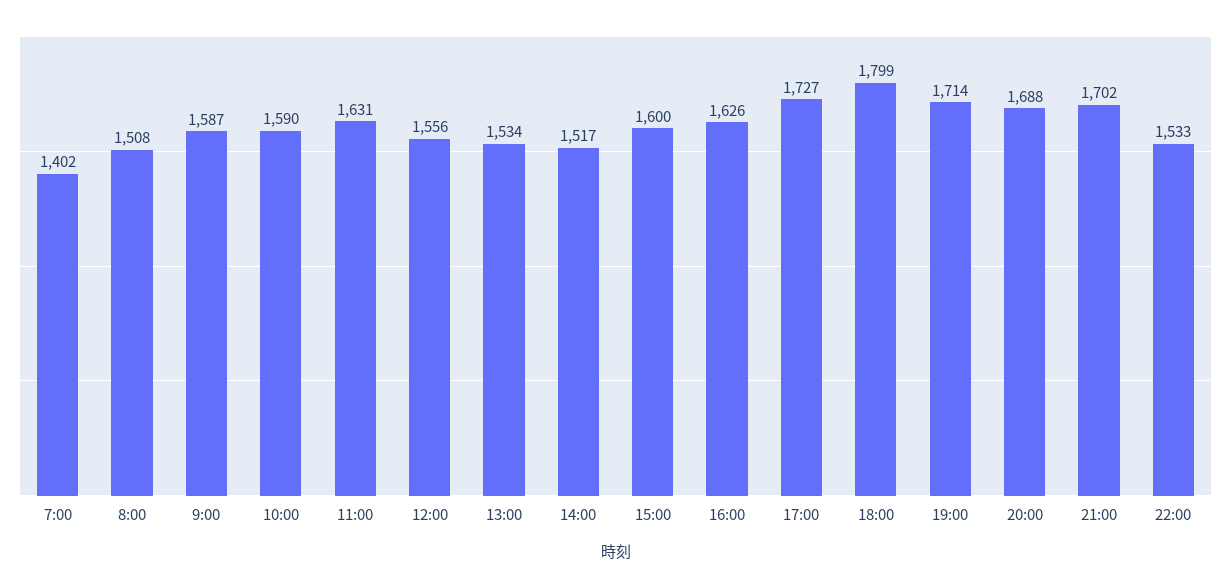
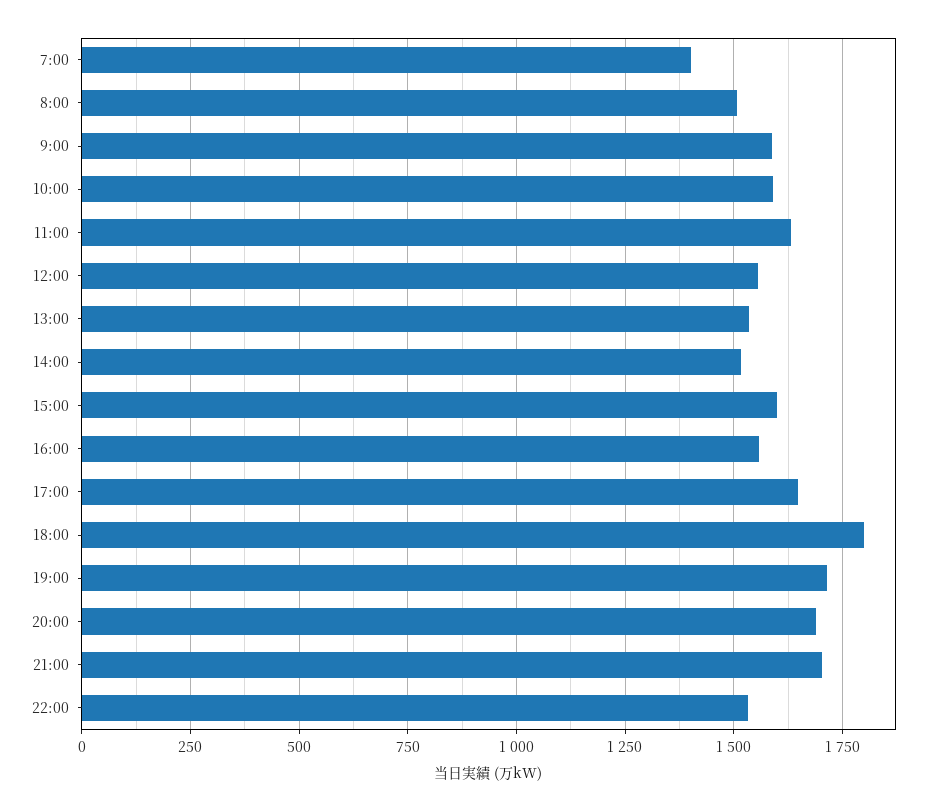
16:00: 1626 -> 1550
17:00: 1727 -> 1650

